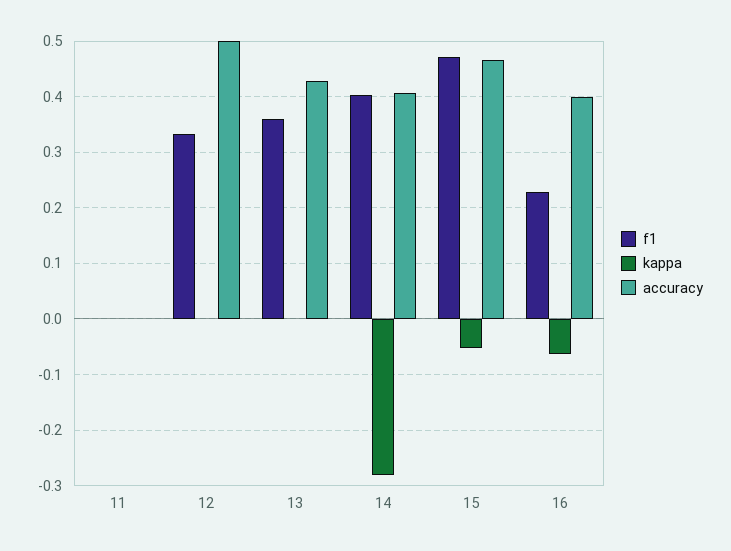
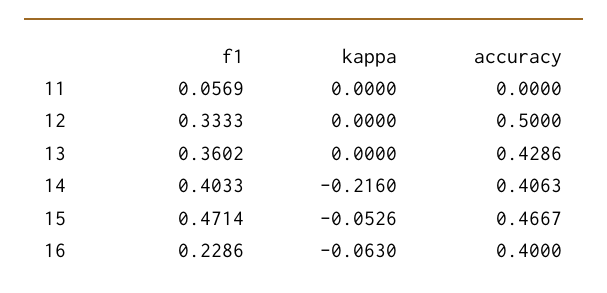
f1, 11: 0 -> 0.0569
kappa, 14: -0.28 -> -0.216

